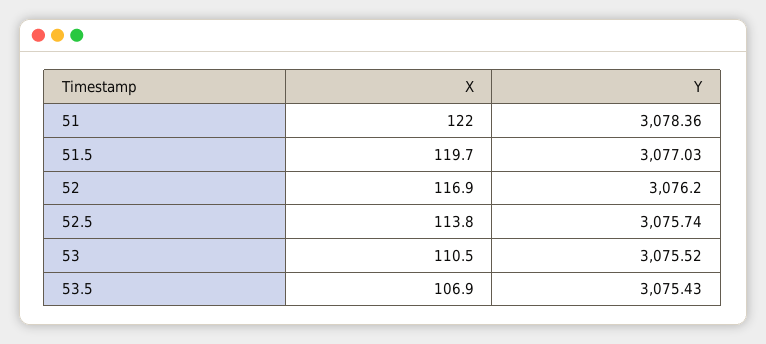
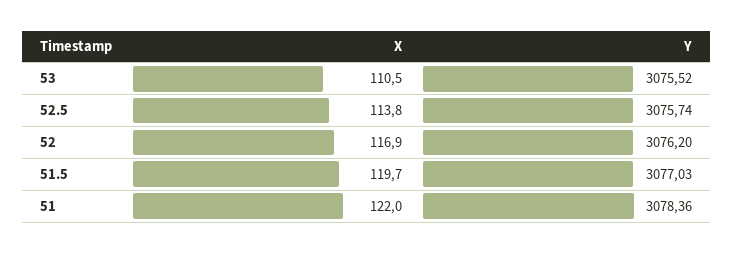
X, 53.5: 106.9 -> none
Y, 53.5: 3075.43 -> none

